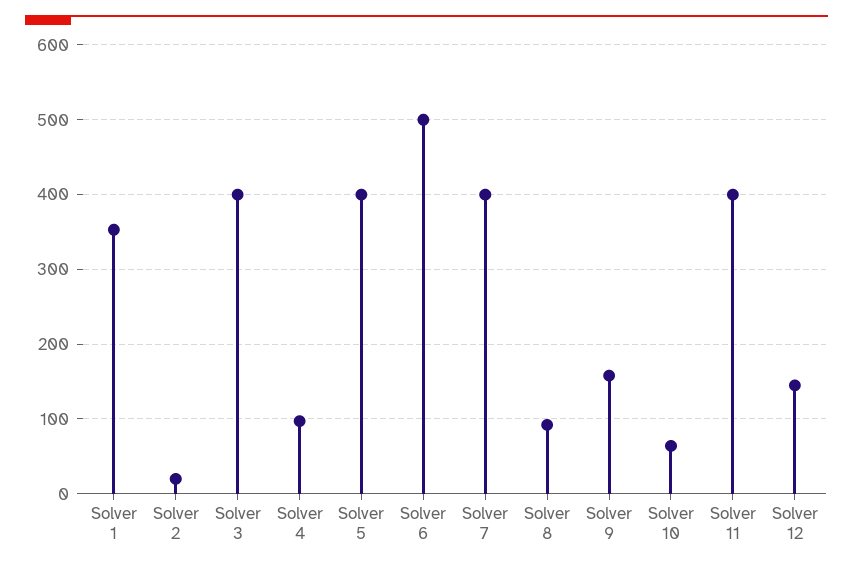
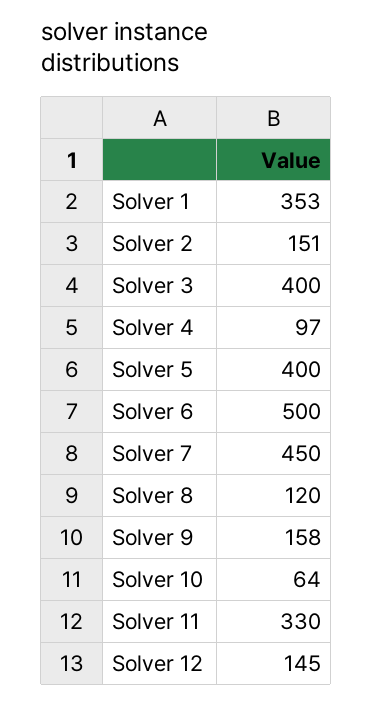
Solver 2: 20 -> 151
Solver 7: 400 -> 450
Solver 8: 90 -> 120
Solver 11: 400 -> 330

